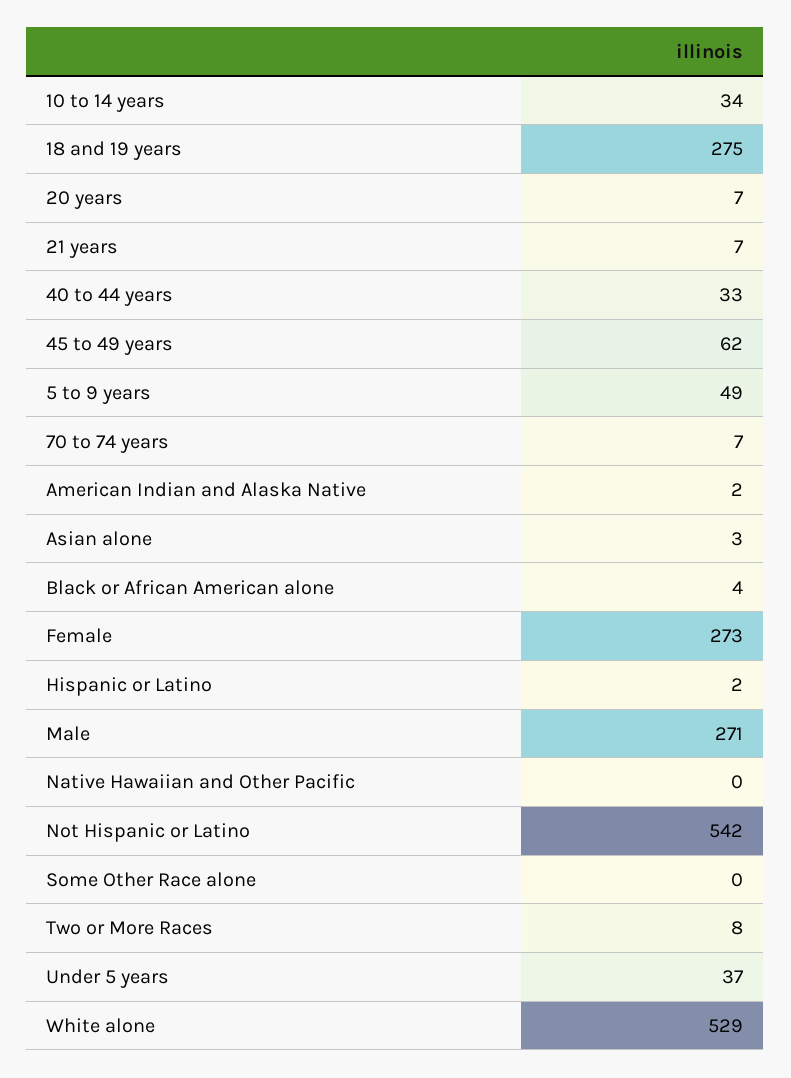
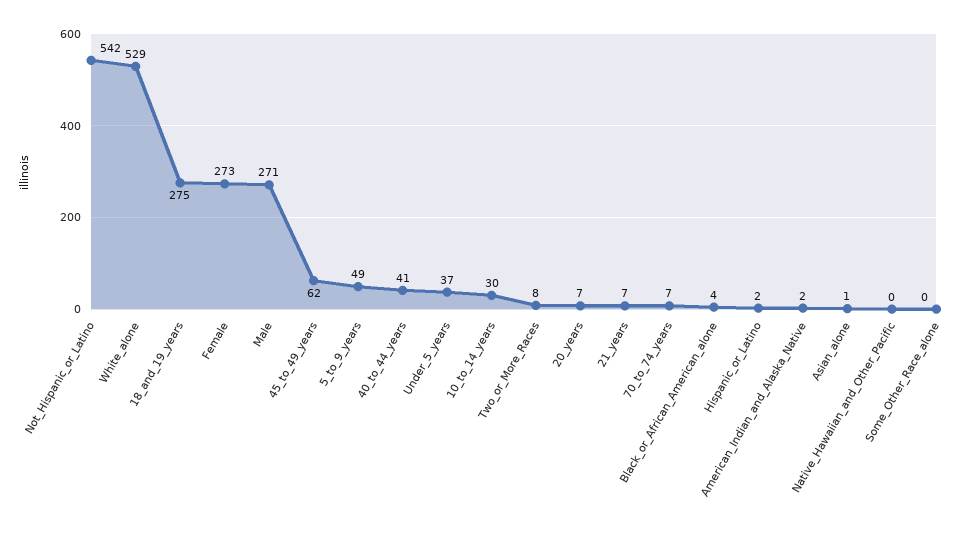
10 to 14 years: 34 -> 30
40 to 44 years: 33 -> 41
Asian alone: 3 -> 1

